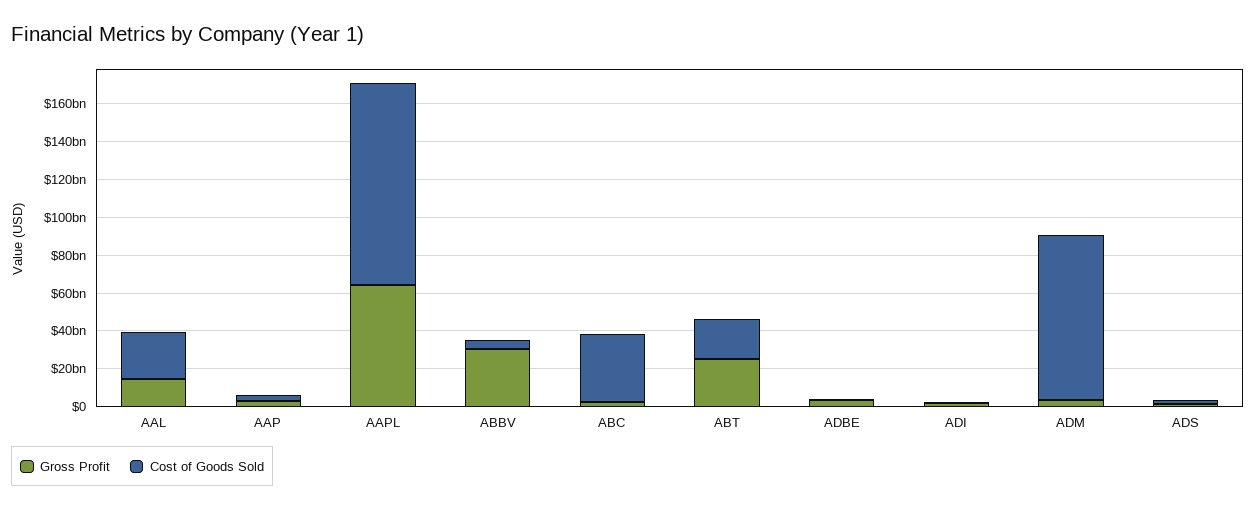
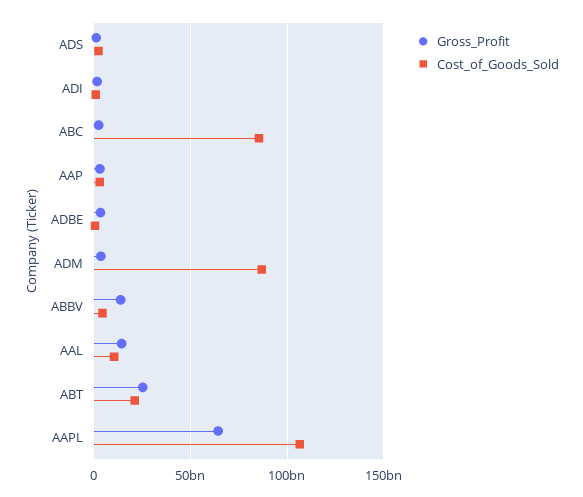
Cost of Goods Sold, AAL: 25000000000 -> 10000000000
Gross Profit, ABBV: 30000000000 -> 15000000000
Cost of Goods Sold, ABC: 35000000000 -> 85000000000

